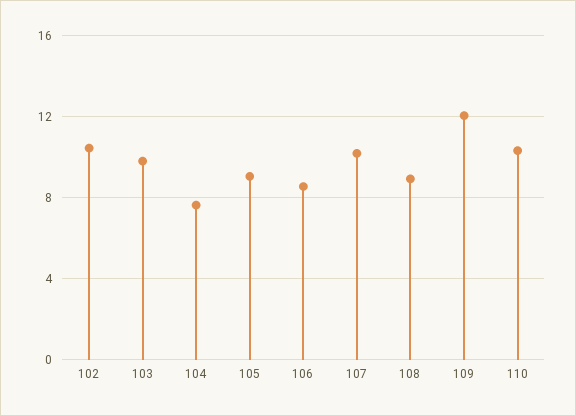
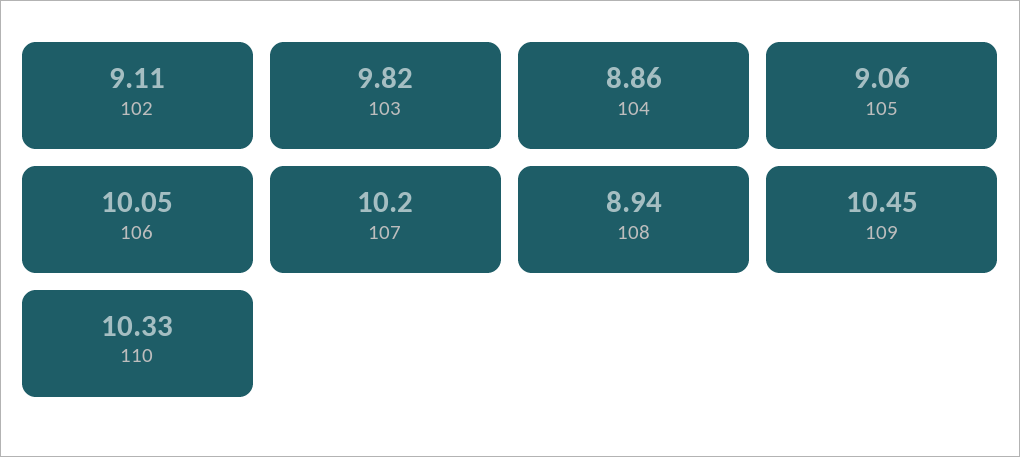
102: 10.5 -> 9.11
104: 7.5 -> 8.86
106: 8.5 -> 10.05
109: 12 -> 10.45

